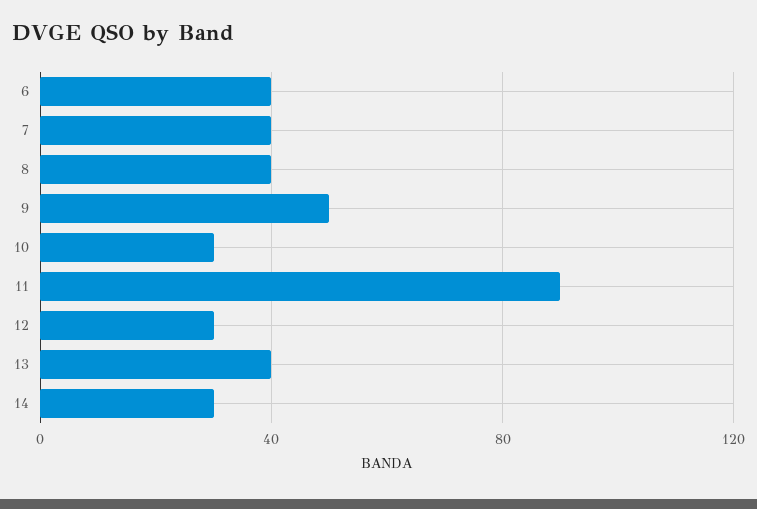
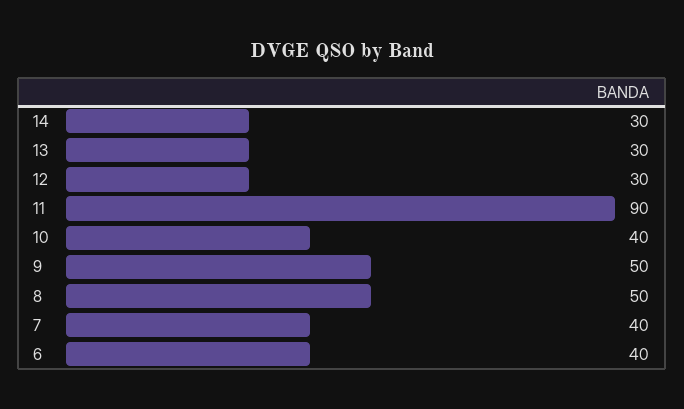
8: 40 -> 50
10: 30 -> 40
13: 40 -> 30

